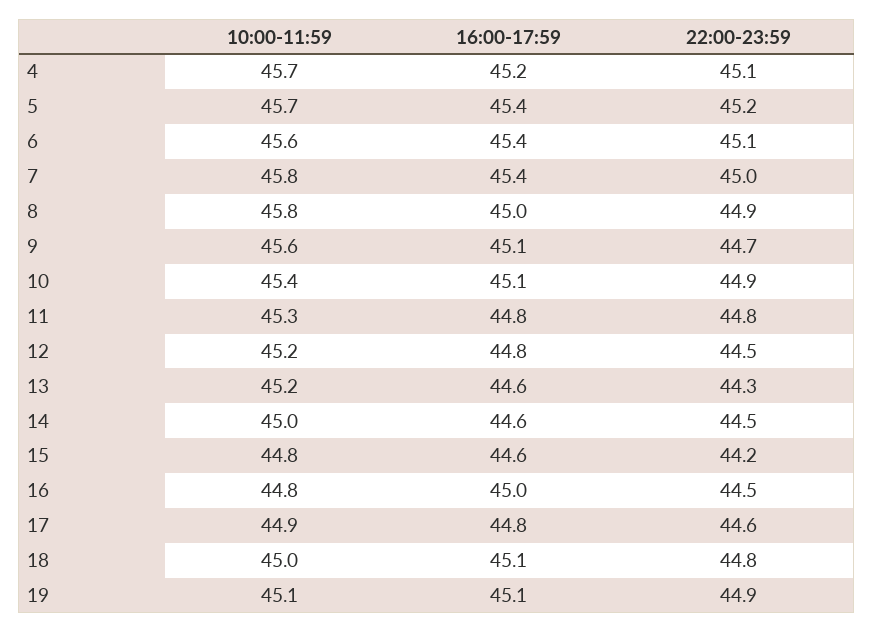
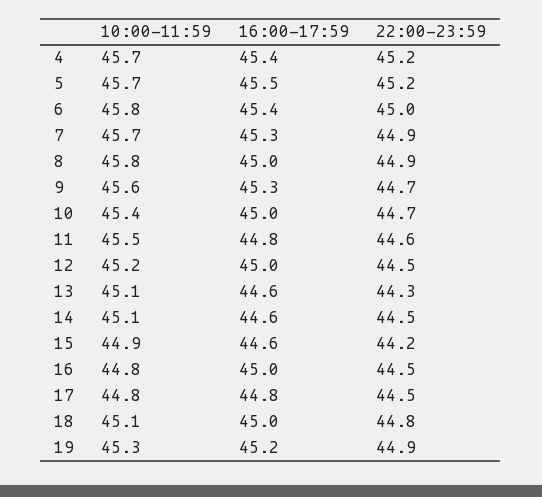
16:00-17:59, 4: 45.2 -> 45.4
22:00-23:59, 4: 45.1 -> 45.2
16:00-17:59, 5: 45.4 -> 45.5
10:00-11:59, 6: 45.6 -> 45.8
22:00-23:59, 6: 45.1 -> 45
10:00-11:59, 7: 45.8 -> 45.7
16:00-17:59, 7: 45.4 -> 45.3
22:00-23:59, 7: 45 -> 44.9
16:00-17:59, 9: 45.1 -> 45.3
16:00-17:59, 10: 45.1 -> 45
22:00-23:59, 10: 44.9 -> 44.7
10:00-11:59, 11: 45.3 -> 45.5
22:00-23:59, 11: 44.8 -> 44.6
16:00-17:59, 12: 44.8 -> 45
10:00-11:59, 13: 45.2 -> 45.1
10:00-11:59, 14: 45 -> 45.1
10:00-11:59, 15: 44.8 -> 44.9
10:00-11:59, 17: 44.9 -> 44.8
22:00-23:59, 17: 44.6 -> 44.5
10:00-11:59, 18: 45 -> 45.1
16:00-17:59, 18: 45.1 -> 45
10:00-11:59, 19: 45.1 -> 45.3
16:00-17:59, 19: 45.1 -> 45.2

